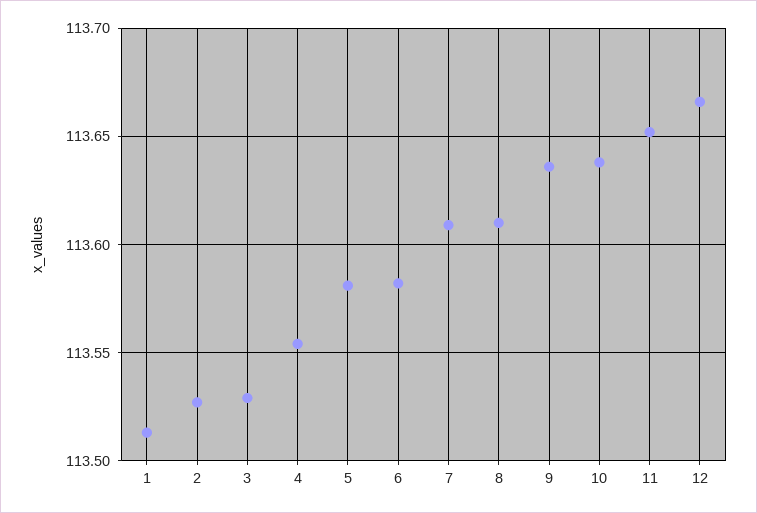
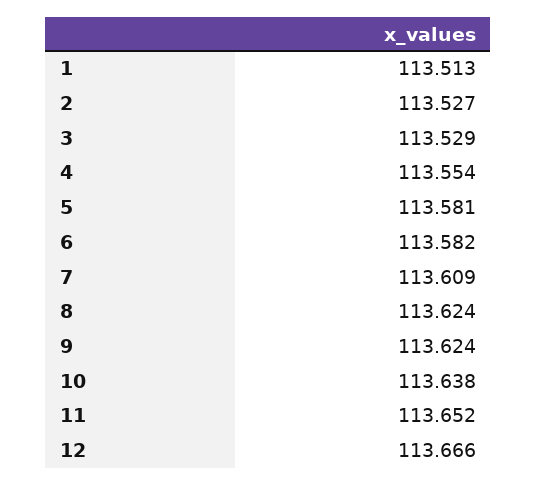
8: 113.61 -> 113.624
9: 113.635 -> 113.624

